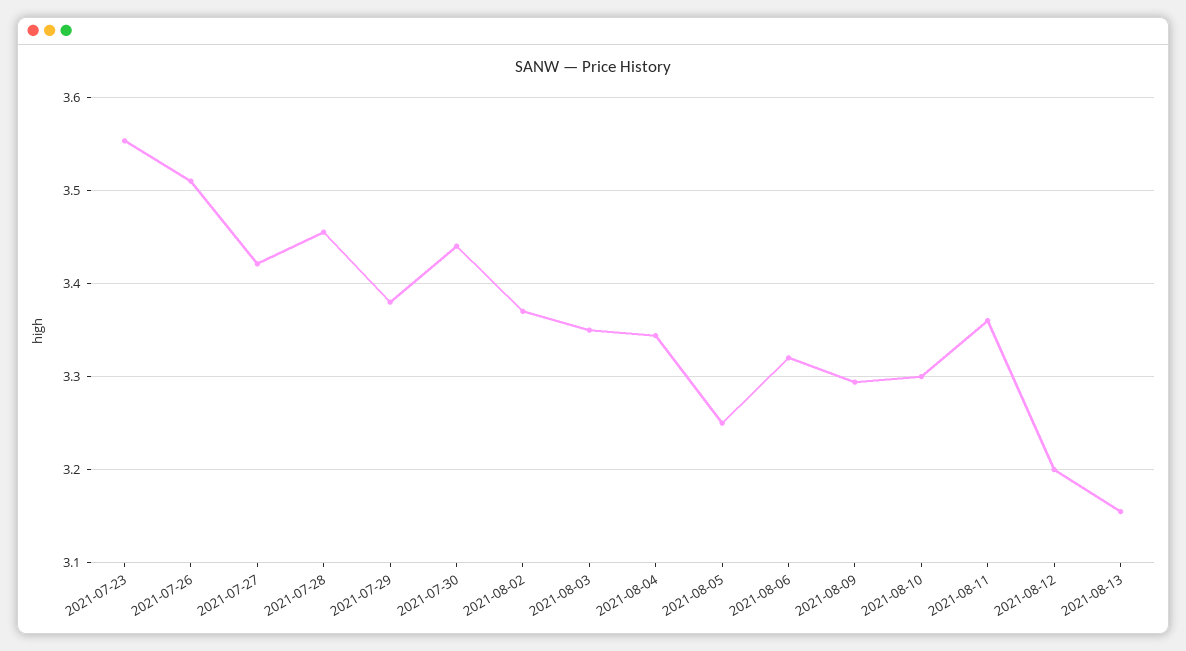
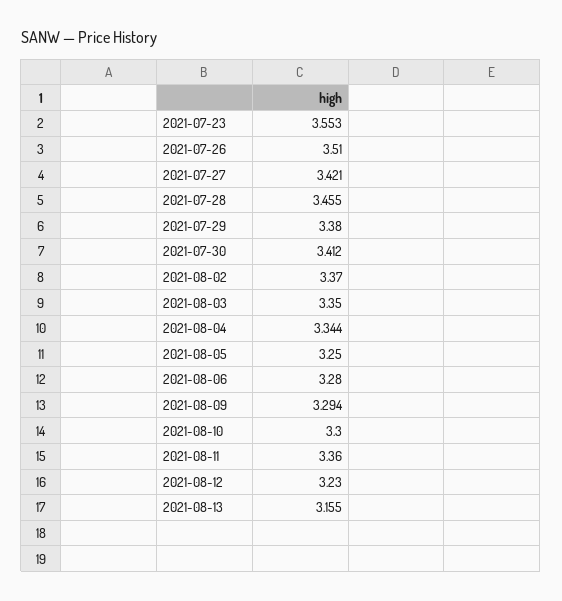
2021-07-30: 3.44 -> 3.412
2021-08-06: 3.32 -> 3.28
2021-08-12: 3.2 -> 3.23

